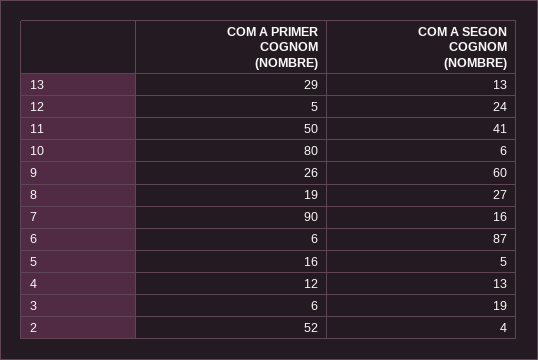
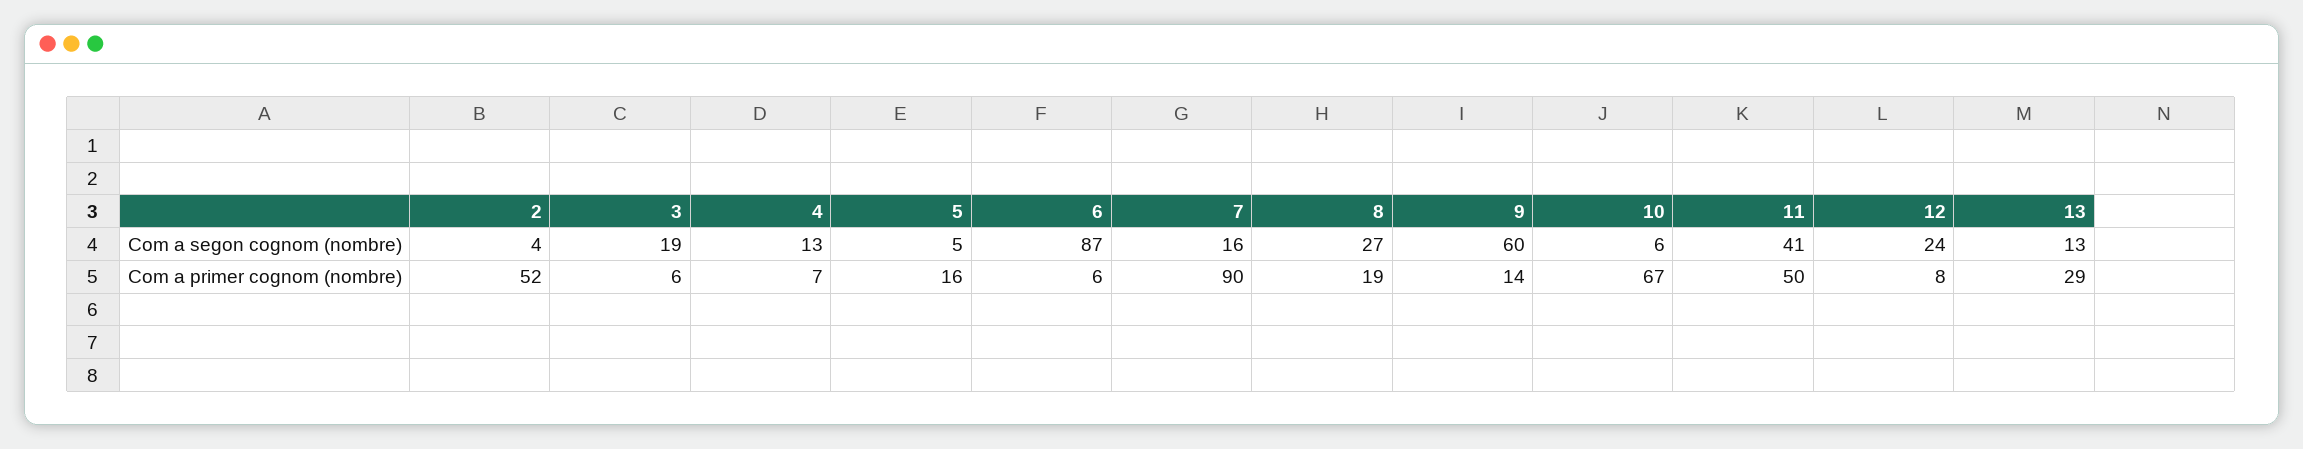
COM A PRIMER COGNOM (NOMBRE), 12: 5 -> 8
COM A PRIMER COGNOM (NOMBRE), 10: 80 -> 67
COM A PRIMER COGNOM (NOMBRE), 9: 26 -> 14
COM A PRIMER COGNOM (NOMBRE), 4: 12 -> 7

